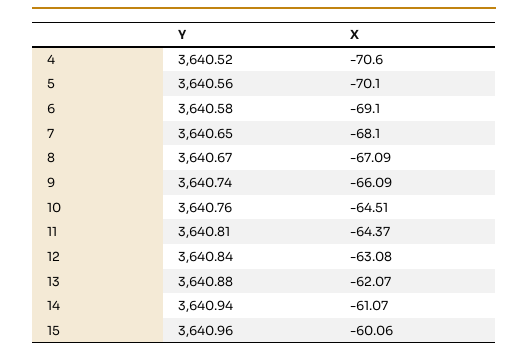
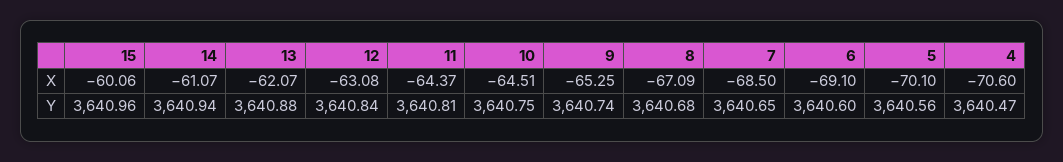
Y, 4: 3640.52 -> 3640.47
Y, 6: 3640.58 -> 3640.6
X, 7: -68.1 -> -68.5
Y, 8: 3640.67 -> 3640.68
X, 9: -66.09 -> -65.25
Y, 10: 3640.76 -> 3640.75

